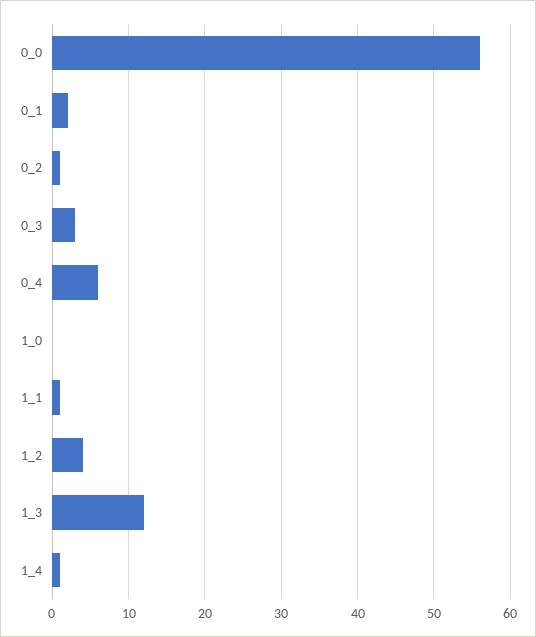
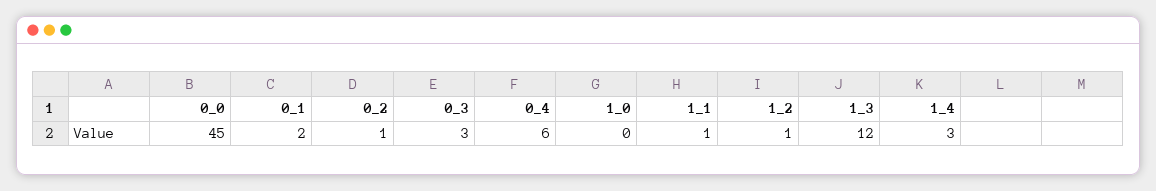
0_0: 56 -> 45
1_2: 4 -> 1
1_4: 1 -> 3

